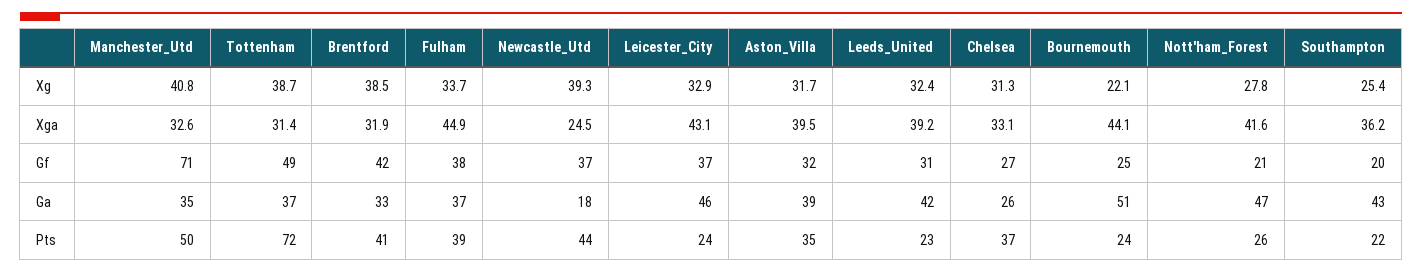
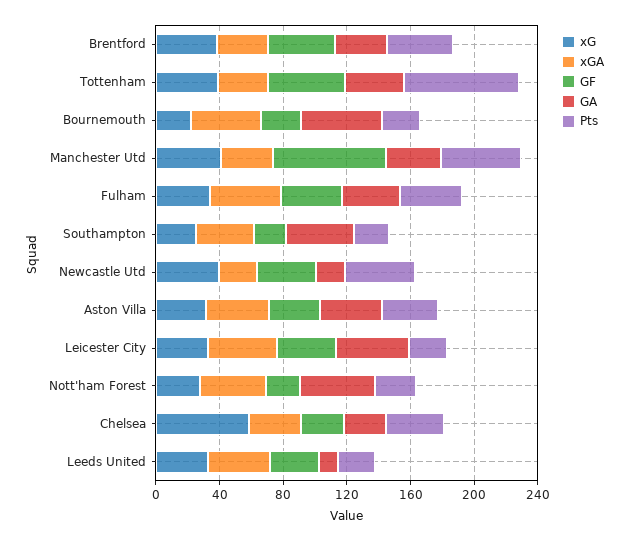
Xg, Chelsea: 31.3 -> 60
Ga, Leeds_United: 42 -> 10

